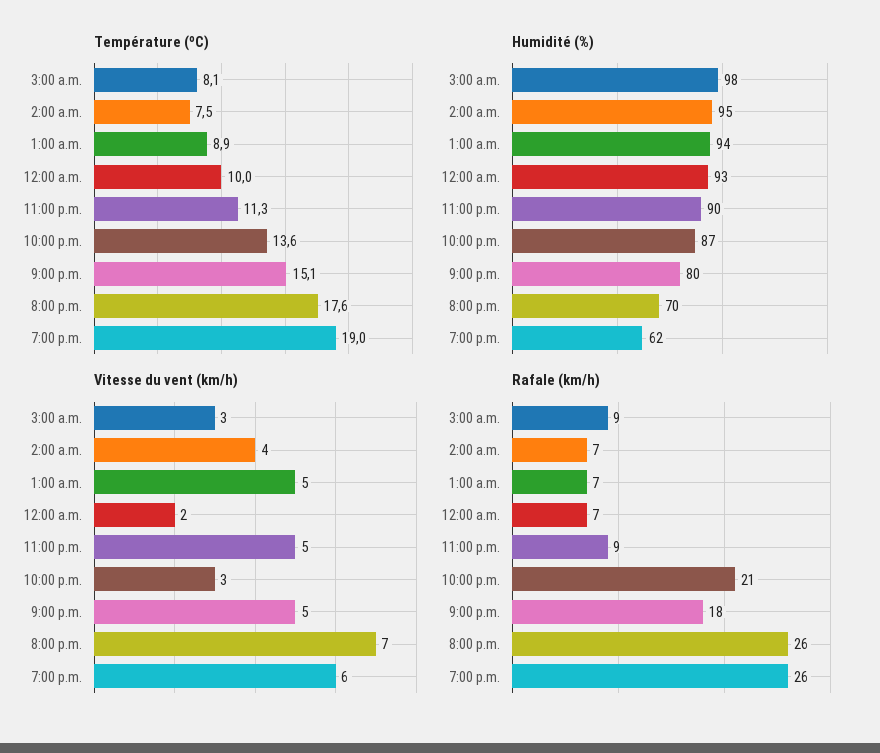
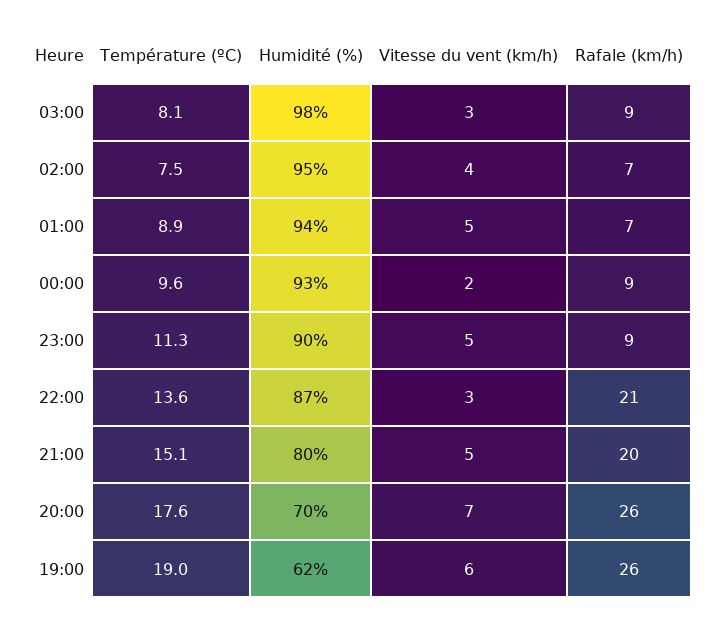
Température (ºC), 12:00 a.m.: 10 -> 9.6
Rafale (km/h), 12:00 a.m.: 7 -> 9
Rafale (km/h), 9:00 p.m.: 18 -> 20

